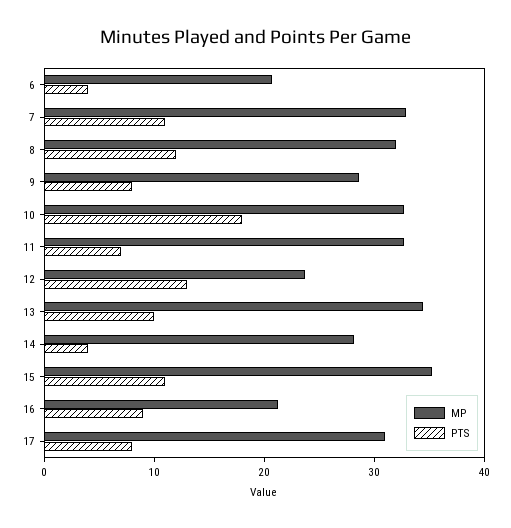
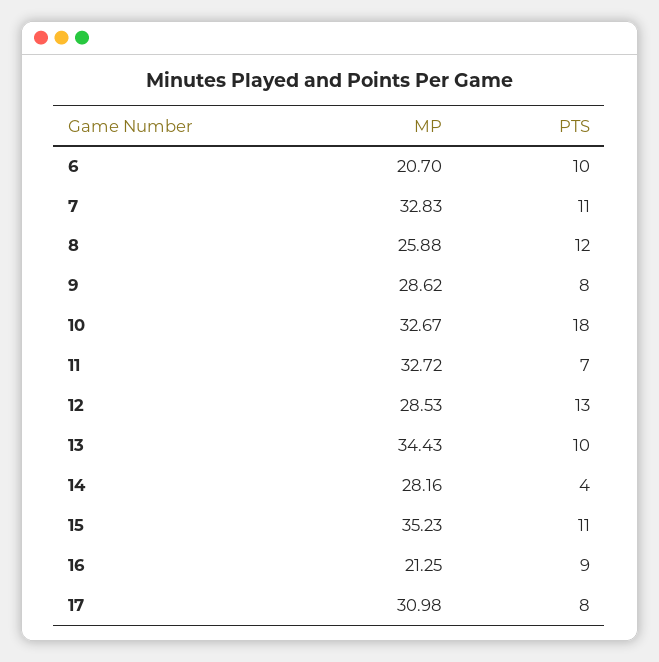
PTS, 6: 4 -> 10
MP, 8: 32 -> 25.88
MP, 12: 24 -> 28.53

